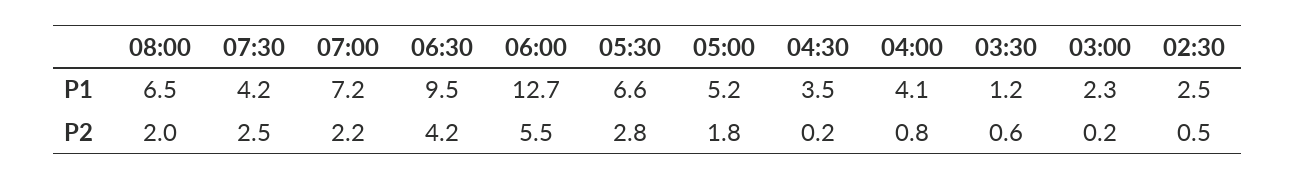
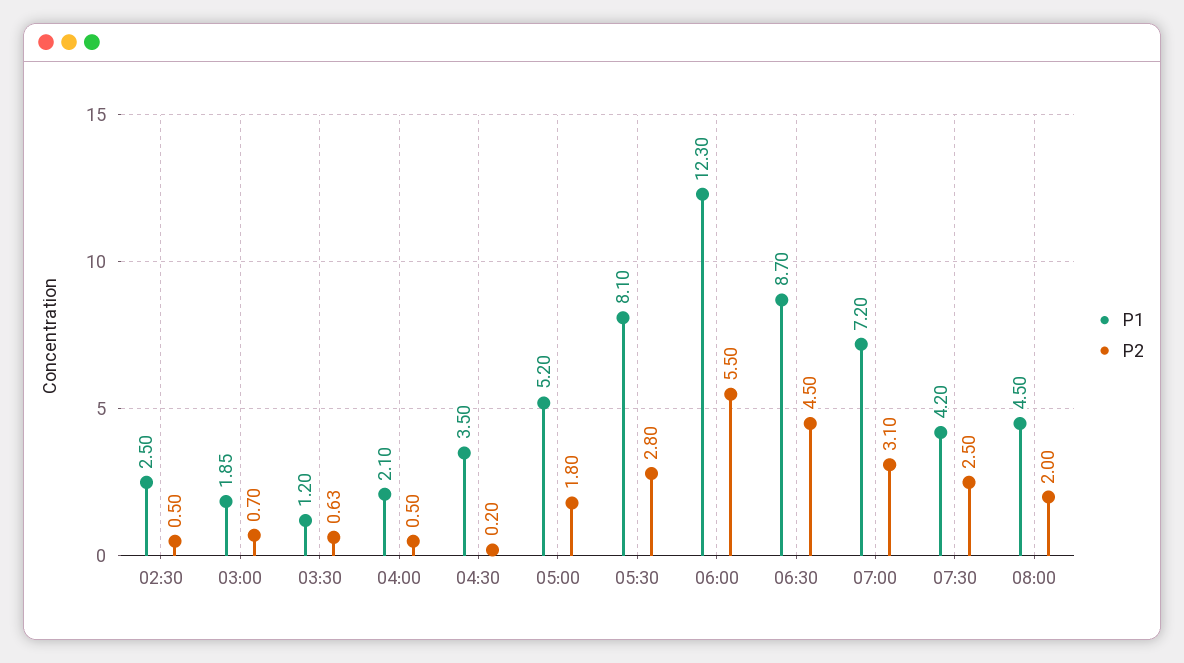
P1, 08:00: 6.5 -> 4.5
P1, 06:30: 9.5 -> 8.7
P1, 06:00: 12.7 -> 12.3
P1, 05:30: 6.6 -> 8.1
P1, 04:00: 4.1 -> 2.1
P1, 03:00: 2.3 -> 1.85
P2, 07:00: 2.2 -> 3.1
P2, 06:30: 4.2 -> 4.5
P2, 04:00: 0.8 -> 0.5
P2, 03:00: 0.2 -> 0.7

